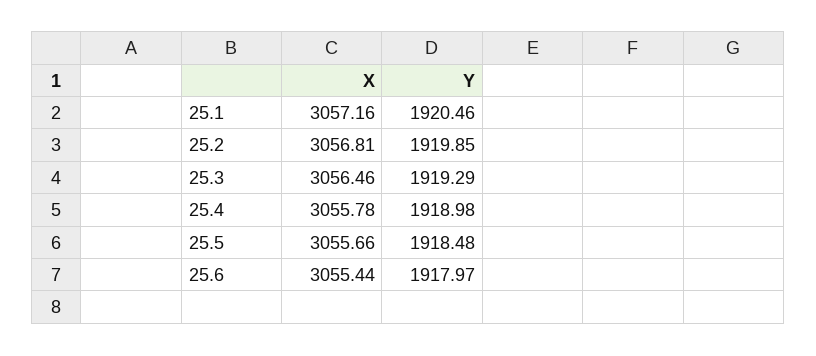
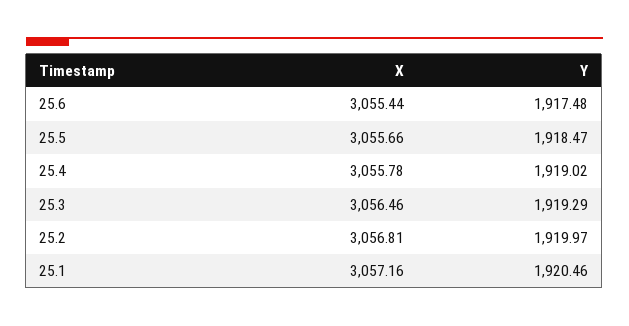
Y, 25.2: 1919.85 -> 1919.97
Y, 25.4: 1918.98 -> 1919.02
Y, 25.5: 1918.48 -> 1918.47
Y, 25.6: 1917.97 -> 1917.48

